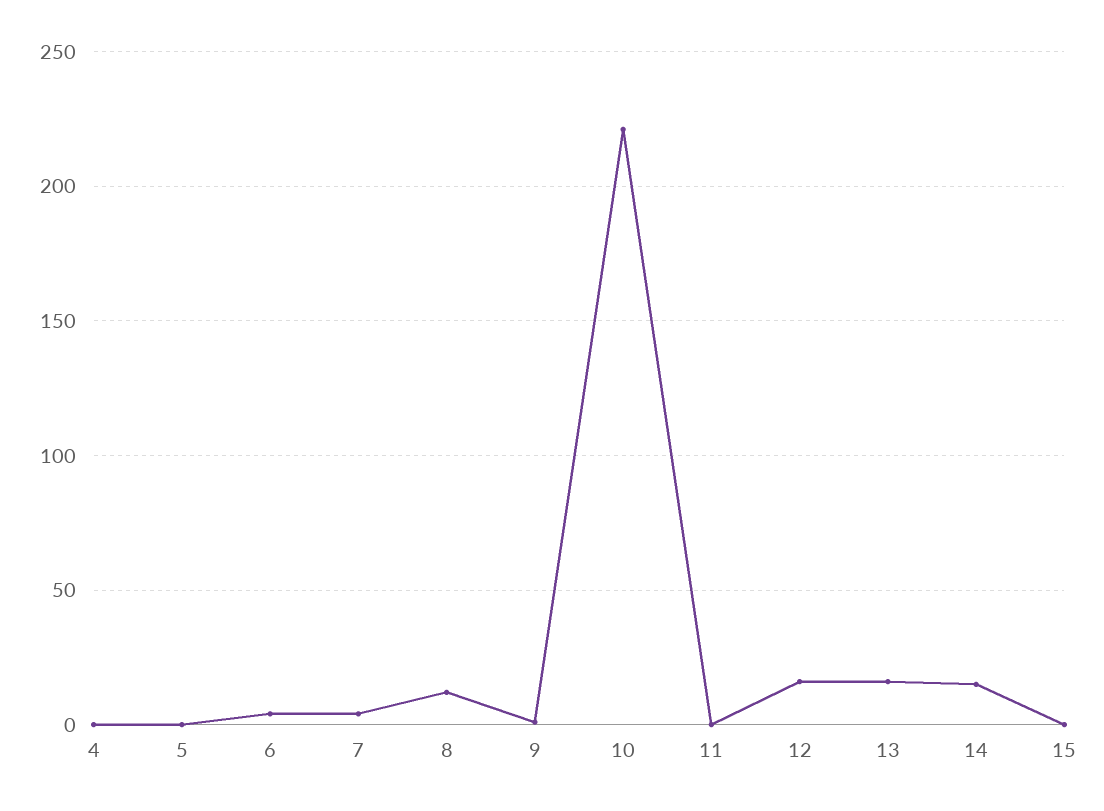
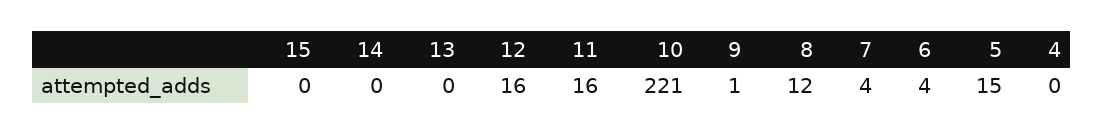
5: 0 -> 15
11: 0 -> 16
13: 15 -> 0
14: 15 -> 0

